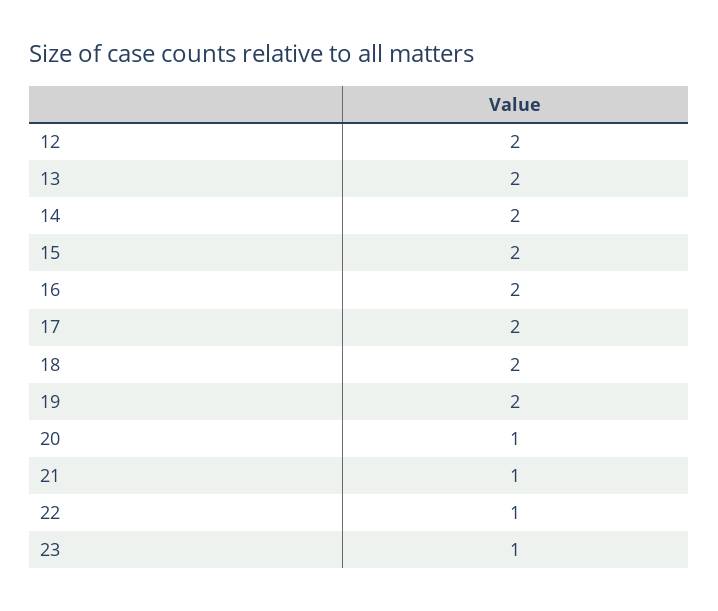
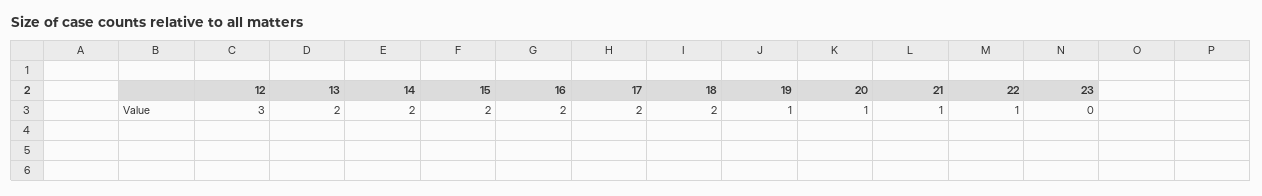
12: 2 -> 3
19: 2 -> 1
23: 1 -> 0

